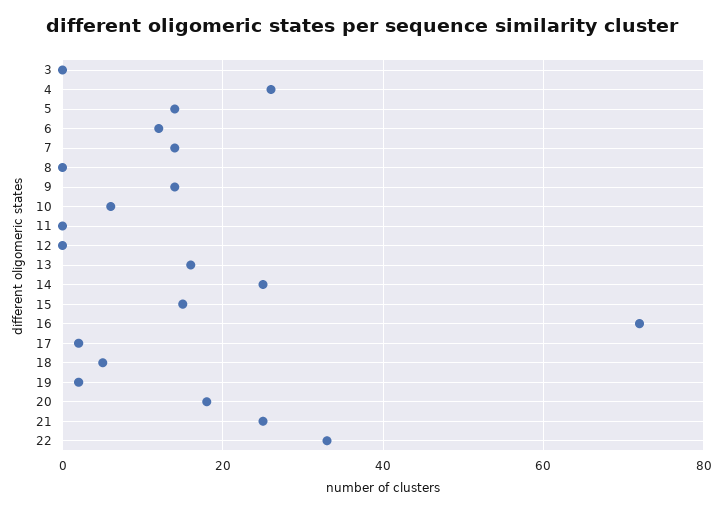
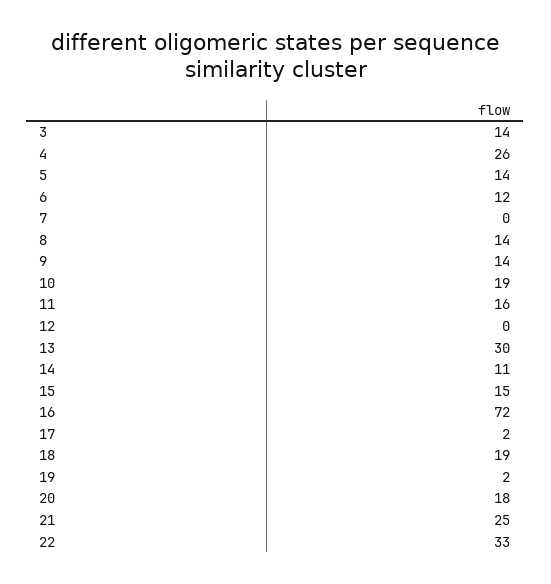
3: 0 -> 14
7: 15 -> 0
8: 0 -> 14
10: 5 -> 19
11: 0 -> 16
13: 15 -> 30
14: 25 -> 11
18: 5 -> 19

